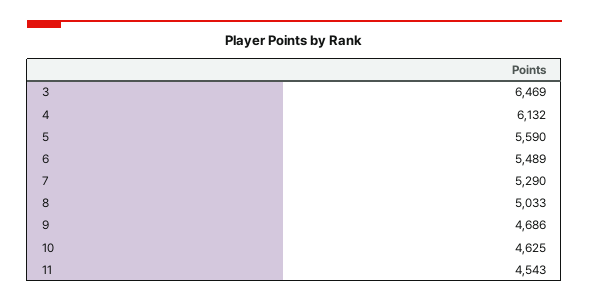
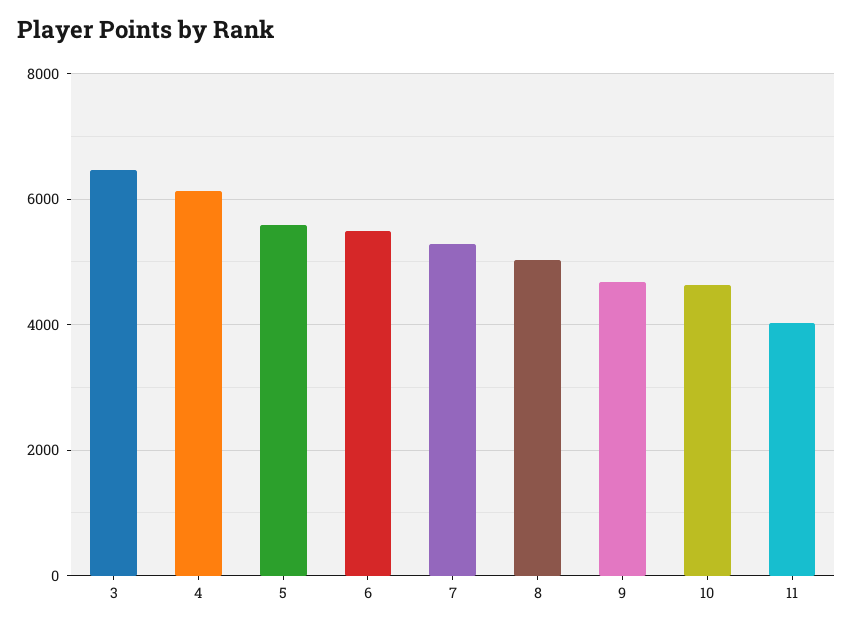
11: 4543 -> 4000

